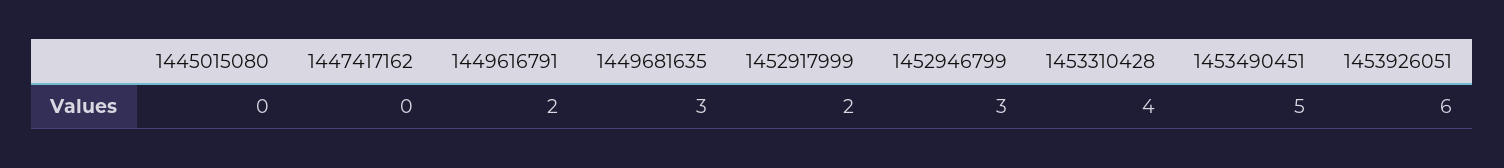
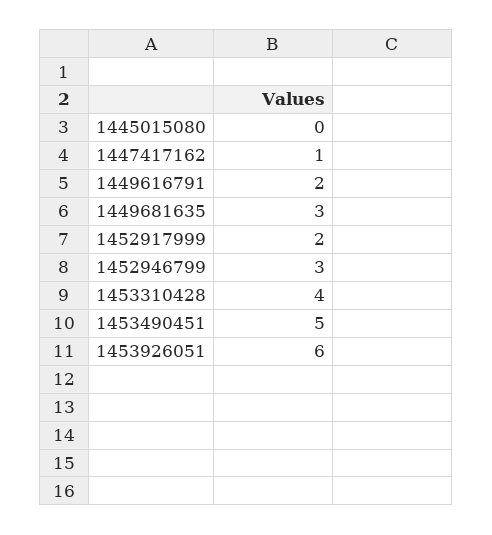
1447417162: 0 -> 1

